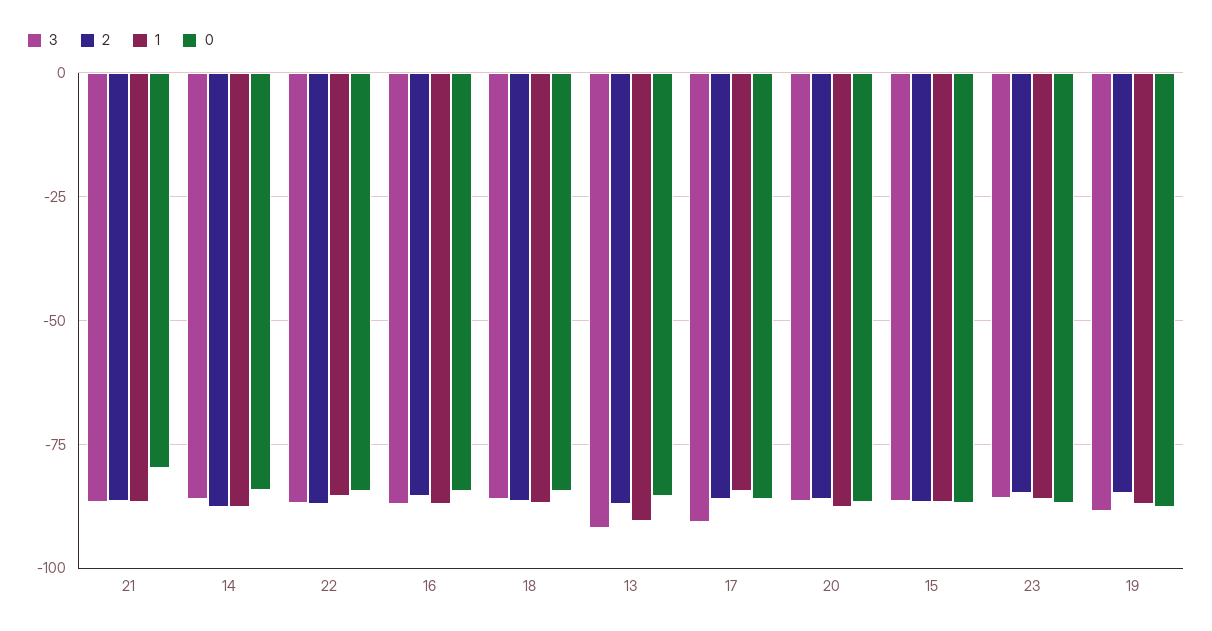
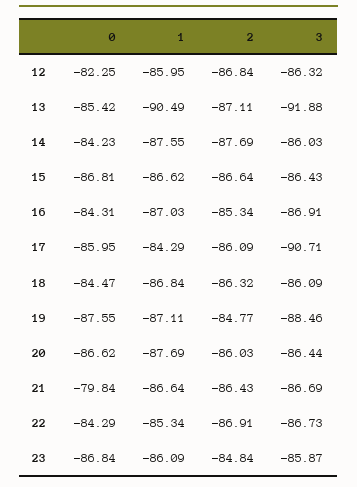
0, 12: none -> -82.25
1, 12: none -> -85.95
2, 12: none -> -86.84
3, 12: none -> -86.32

